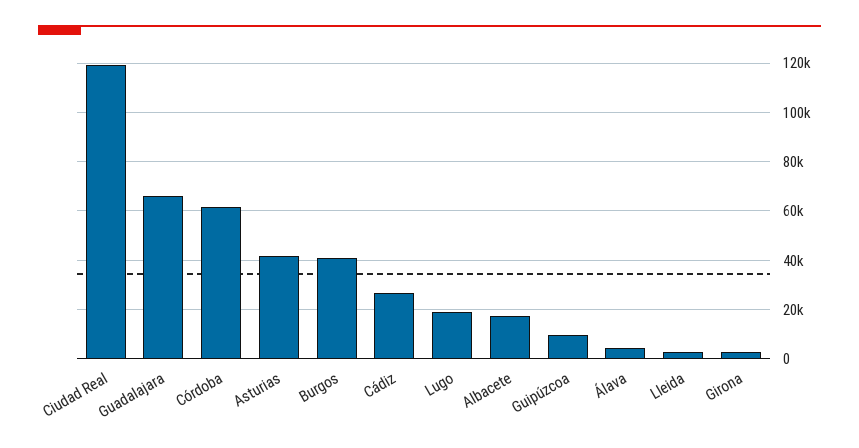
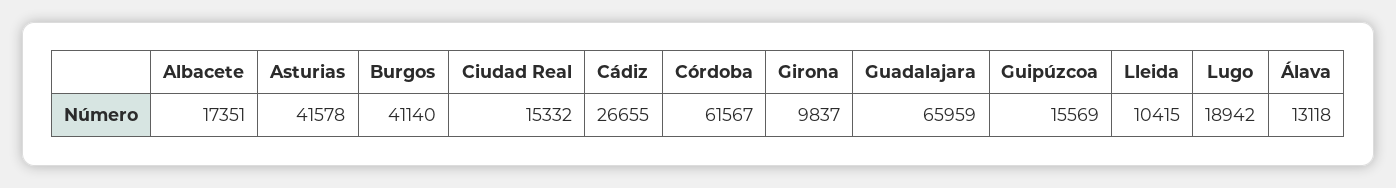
Ciudad Real: 120000 -> 15332
Guipúzcoa: 10000 -> 15569
Álava: 5000 -> 13118
Lleida: 2500 -> 10415
Girona: 2500 -> 9837

